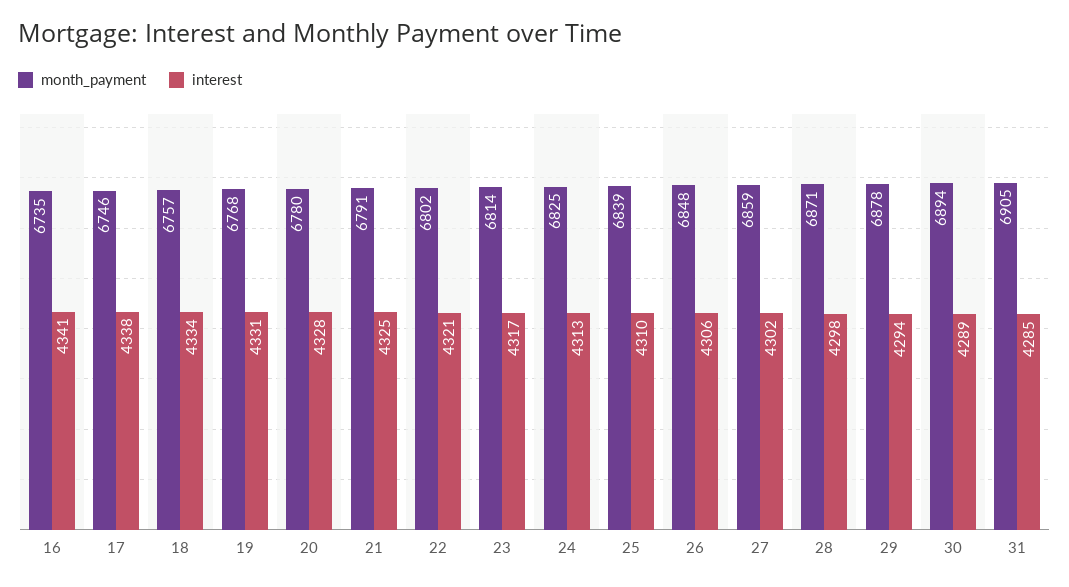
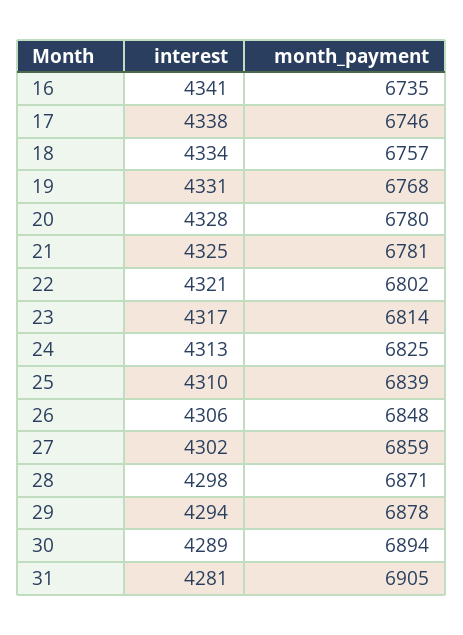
month_payment, 21: 6791 -> 6781
interest, 31: 4285 -> 4281

